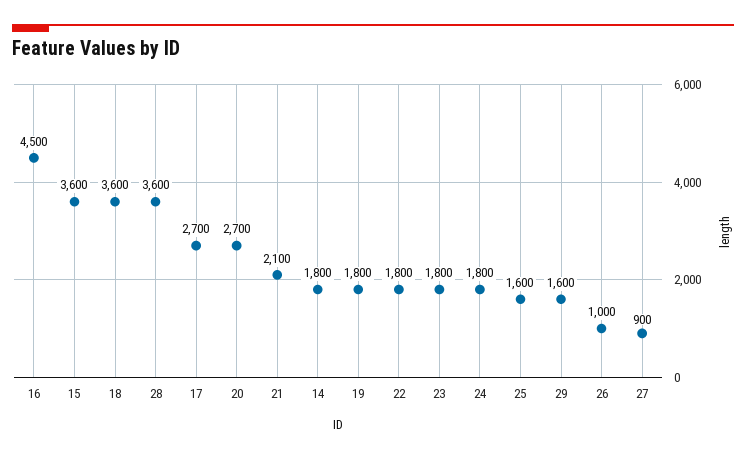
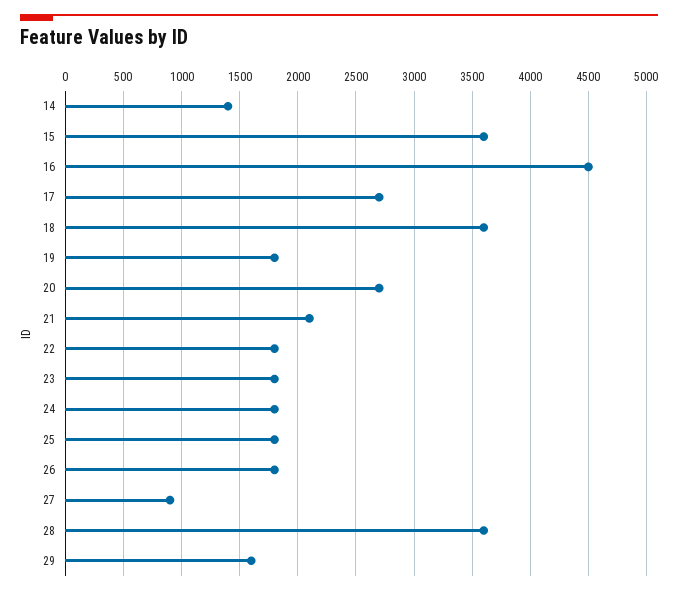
14: 1800 -> 1400
25: 1600 -> 1800
26: 1000 -> 1800

